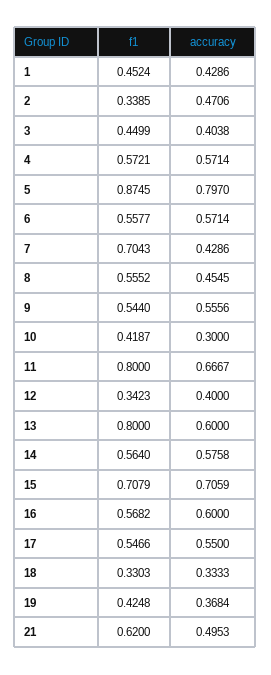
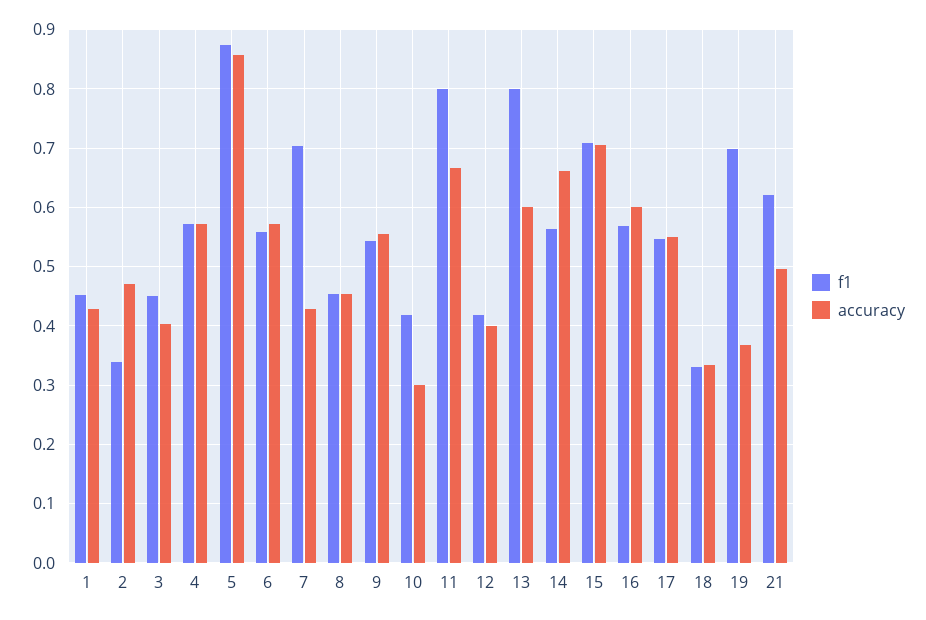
accuracy, 5: 0.797 -> 0.86
f1, 8: 0.5552 -> 0.46
f1, 12: 0.3423 -> 0.42
accuracy, 14: 0.5758 -> 0.66
f1, 19: 0.4248 -> 0.7

